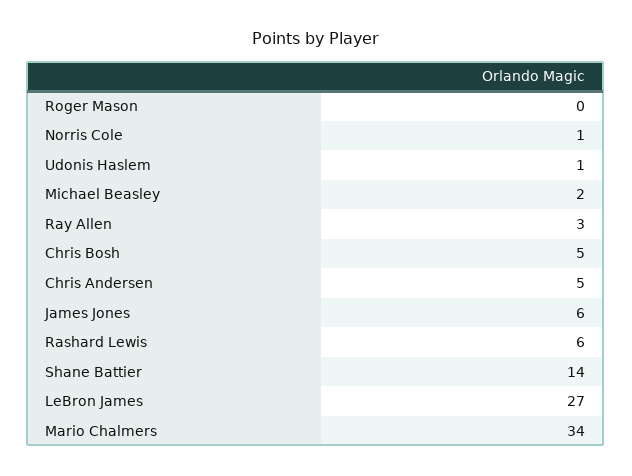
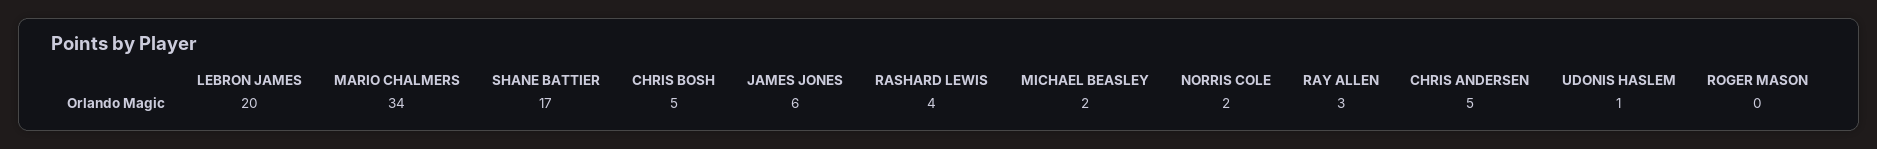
Norris Cole: 1 -> 2
Rashard Lewis: 6 -> 4
Shane Battier: 14 -> 17
LeBron James: 27 -> 20

